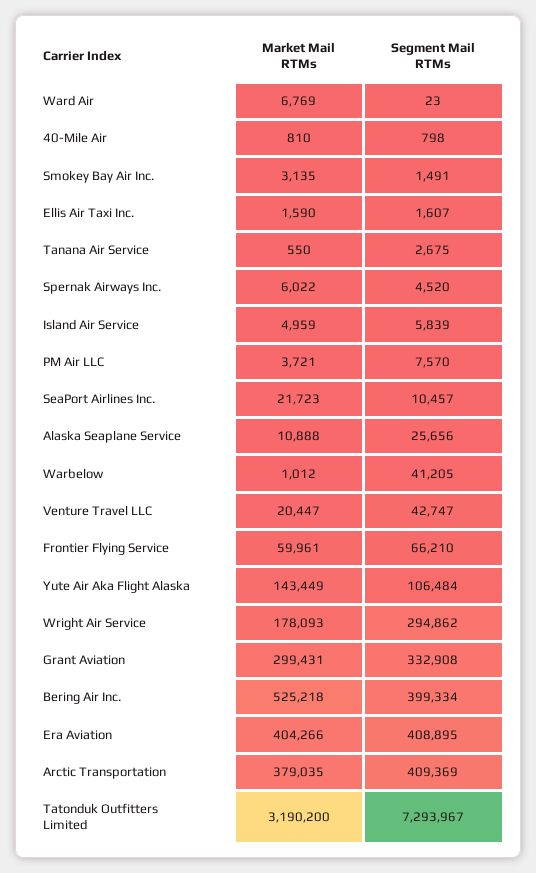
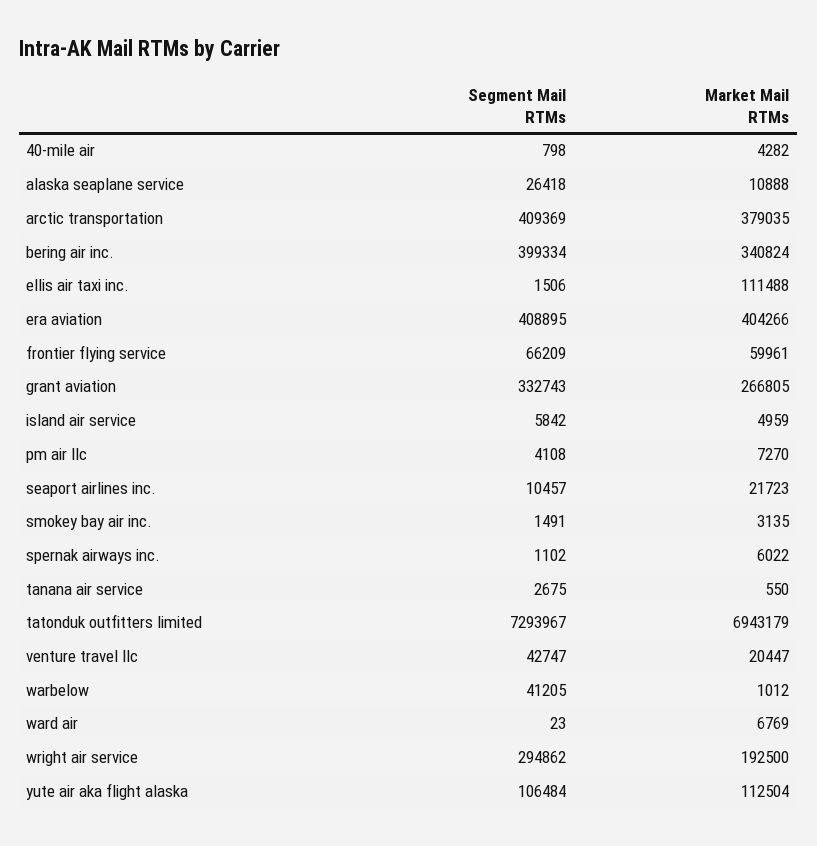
Market Mail RTMs, 40-Mile Air: 810 -> 4282
Market Mail RTMs, Ellis Air Taxi Inc.: 1590 -> 111488
Segment Mail RTMs, Ellis Air Taxi Inc.: 1607 -> 1506
Segment Mail RTMs, Spernak Airways Inc.: 4520 -> 1102
Segment Mail RTMs, Island Air Service: 5839 -> 5842
Market Mail RTMs, PM Air LLC: 3721 -> 7270
Segment Mail RTMs, PM Air LLC: 7570 -> 4108
Segment Mail RTMs, Alaska Seaplane Service: 25656 -> 26418
Segment Mail RTMs, Frontier Flying Service: 66210 -> 66209
Market Mail RTMs, Yute Air Aka Flight Alaska: 143449 -> 112504
Market Mail RTMs, Wright Air Service: 178093 -> 192500
Market Mail RTMs, Grant Aviation: 299431 -> 266805
Segment Mail RTMs, Grant Aviation: 332908 -> 332743
Market Mail RTMs, Bering Air Inc.: 525218 -> 340824
Market Mail RTMs, Tatonduk Outfitters Limited: 3190200 -> 6943179

